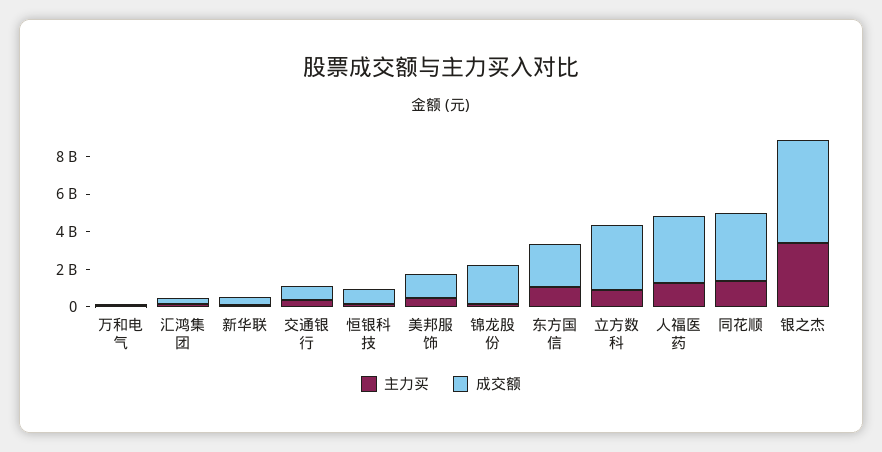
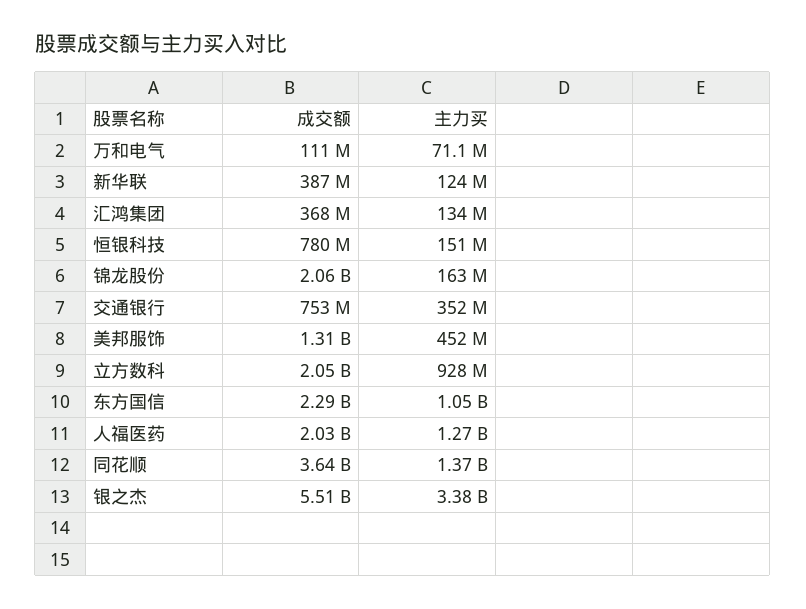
成交额, 立方数科: 3500000000 -> 2050000000
成交额, 人福医药: 3500000000 -> 2030000000

